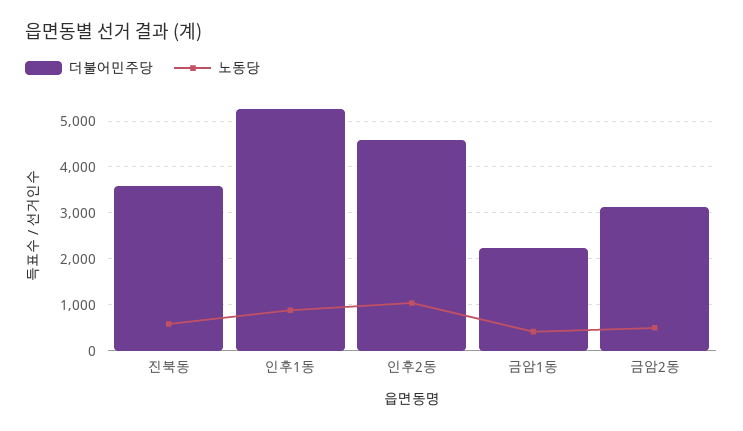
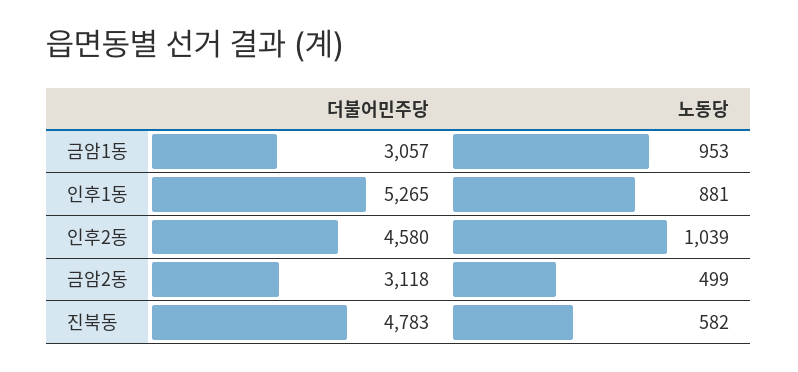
더불어민주당, 진북동: 3600 -> 4783
더불어민주당, 금암1동: 2200 -> 3057
노동당, 금암1동: 400 -> 953

